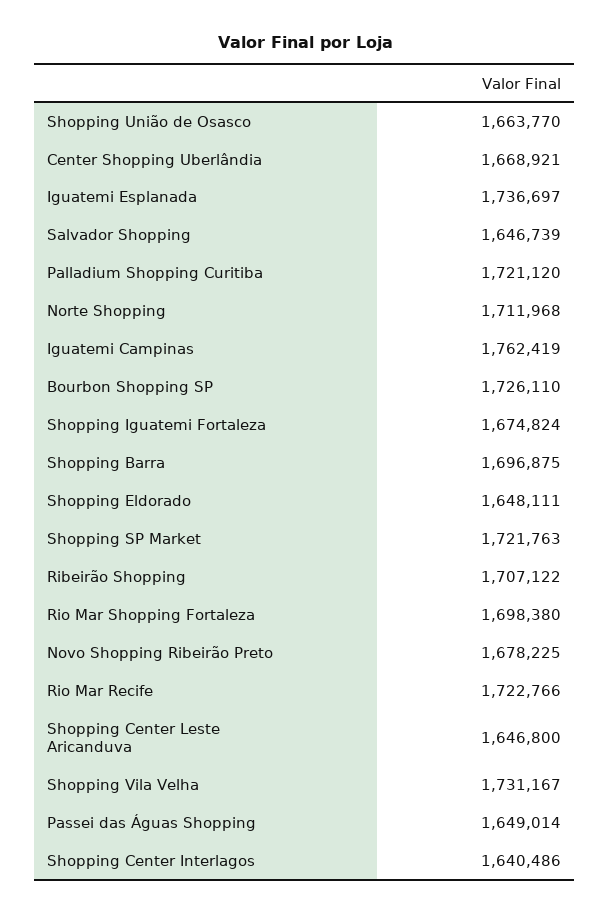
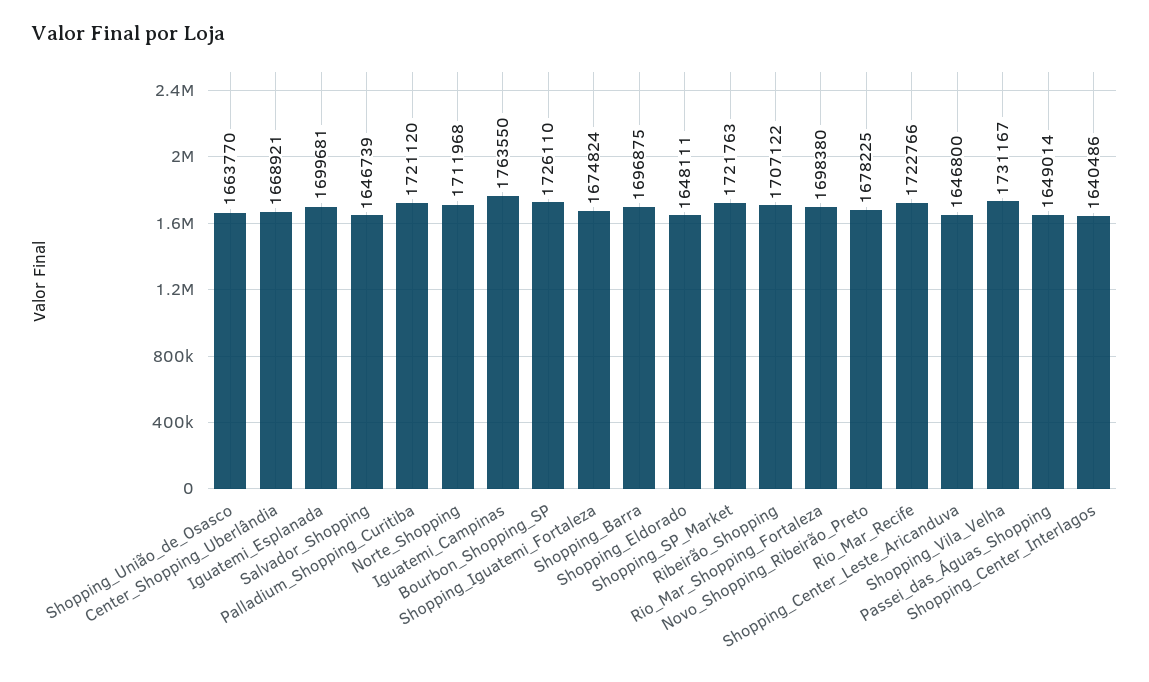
Iguatemi Esplanada: 1736697 -> 1699681
Iguatemi Campinas: 1762419 -> 1763550

